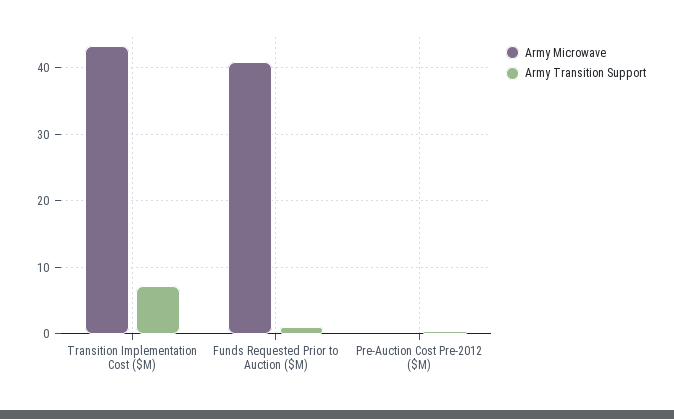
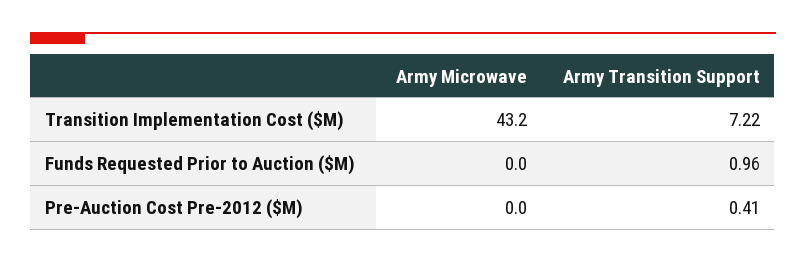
Army Microwave, Funds Requested Prior to Auction ($M): 41 -> 0

